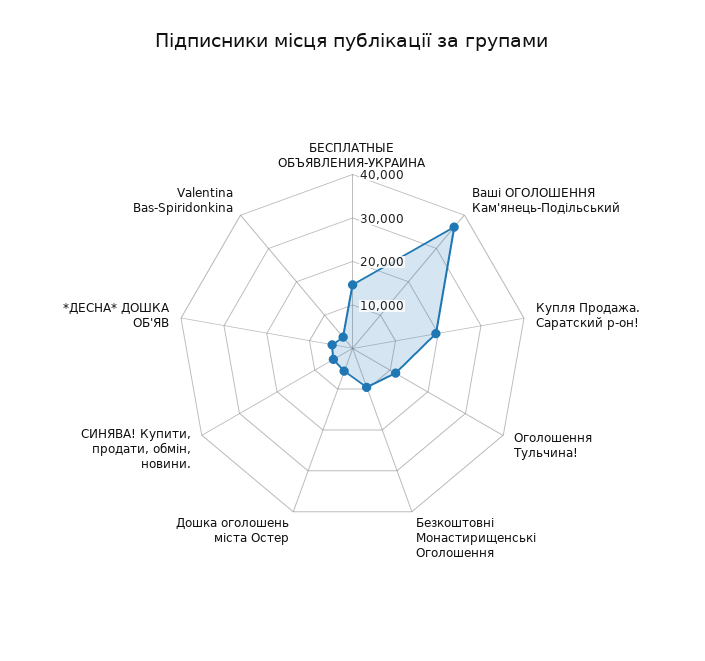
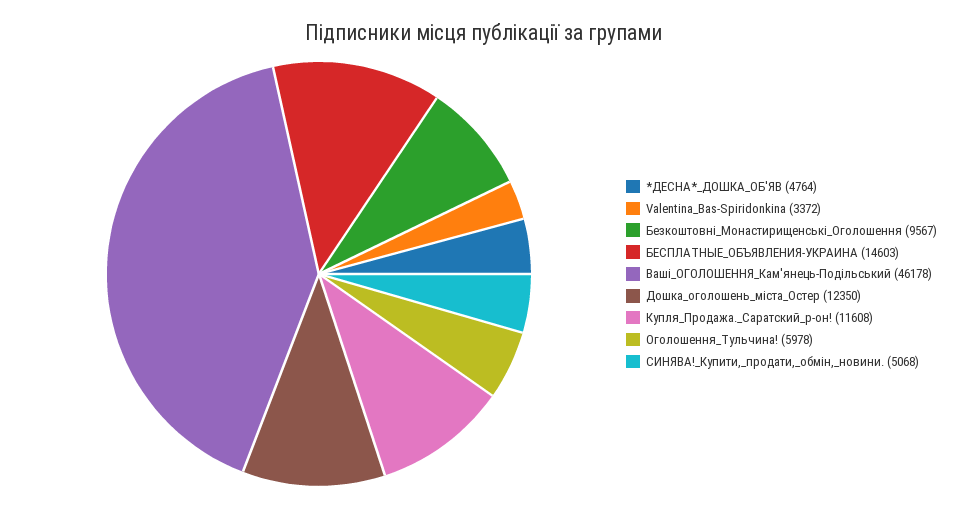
Ваші ОГОЛОШЕННЯ Кам'янець-Подільський: 36000 -> 46178
Купля Продажа. Саратский р-он!: 20000 -> 11608
Оголошення Тульчина!: 12000 -> 5978
Дошка оголошень міста Остер: 6000 -> 12350

